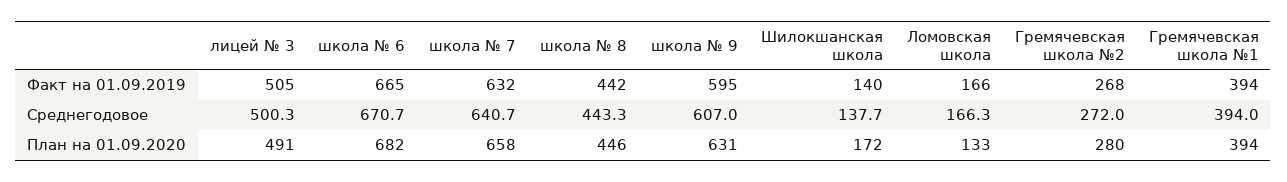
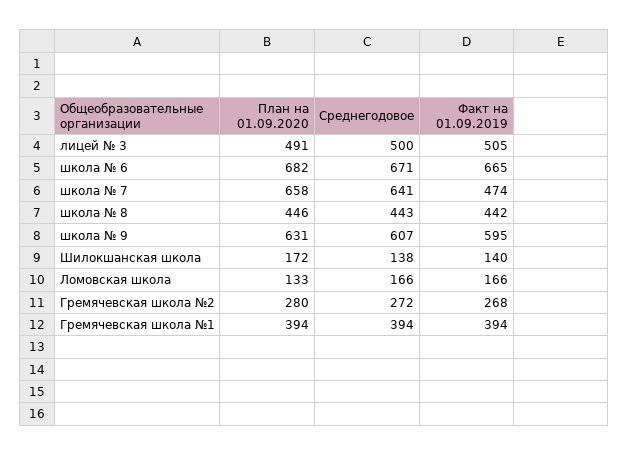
школа № 7, Факт на 01.09.2019: 632 -> 474

